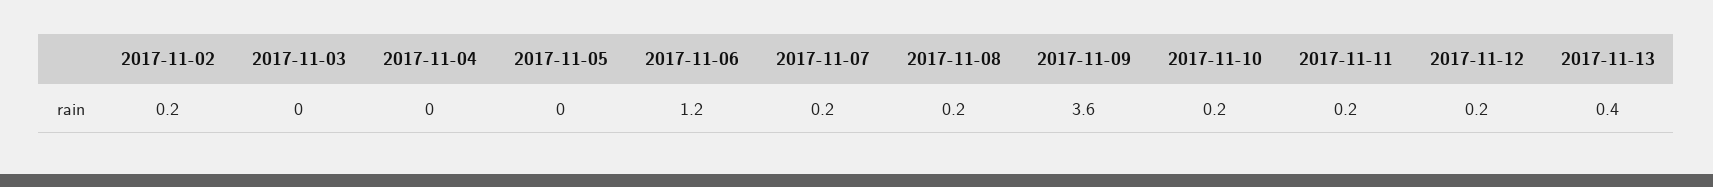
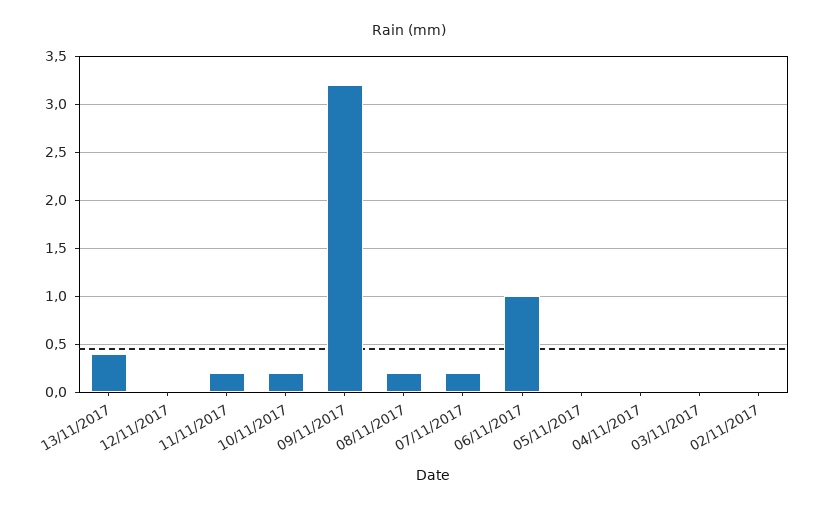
2017-11-02: 0.2 -> 0
2017-11-06: 1.2 -> 1
2017-11-09: 3.6 -> 3.2
2017-11-12: 0.2 -> 0

